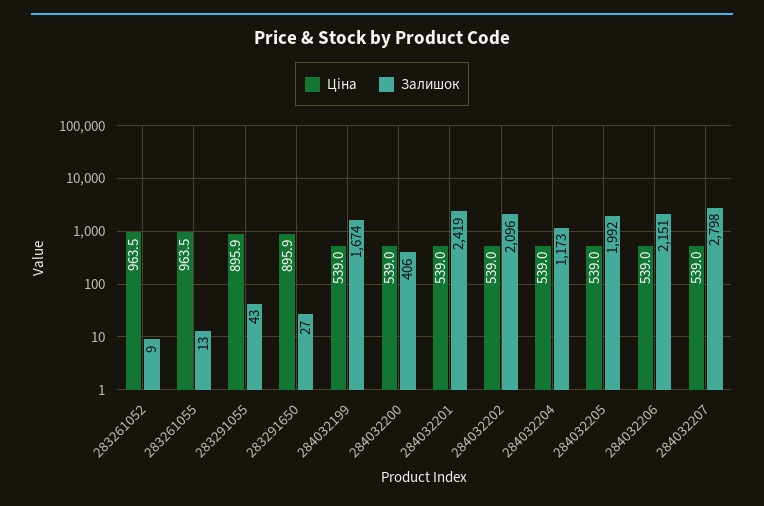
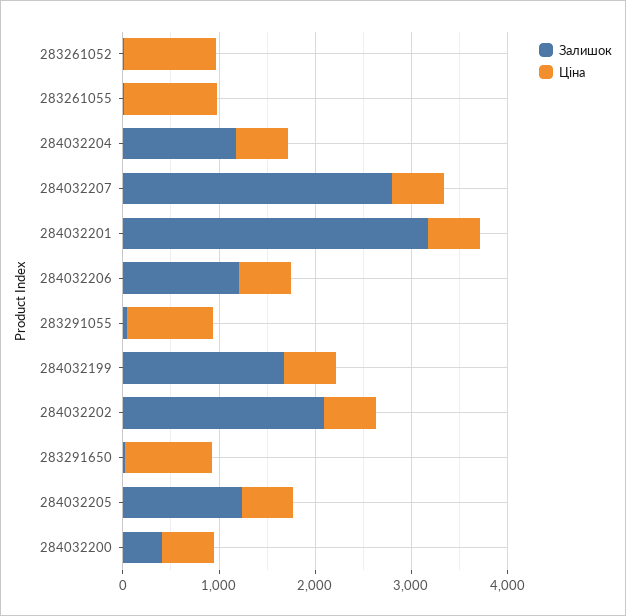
Залишок, 284032201: 2419 -> 3200
Залишок, 284032205: 1992 -> 1200
Залишок, 284032206: 2151 -> 1200

